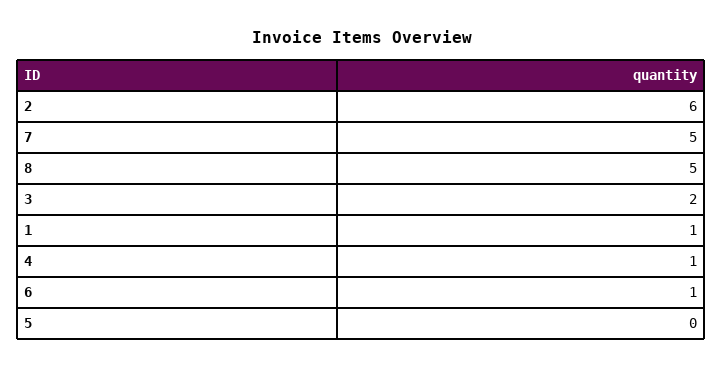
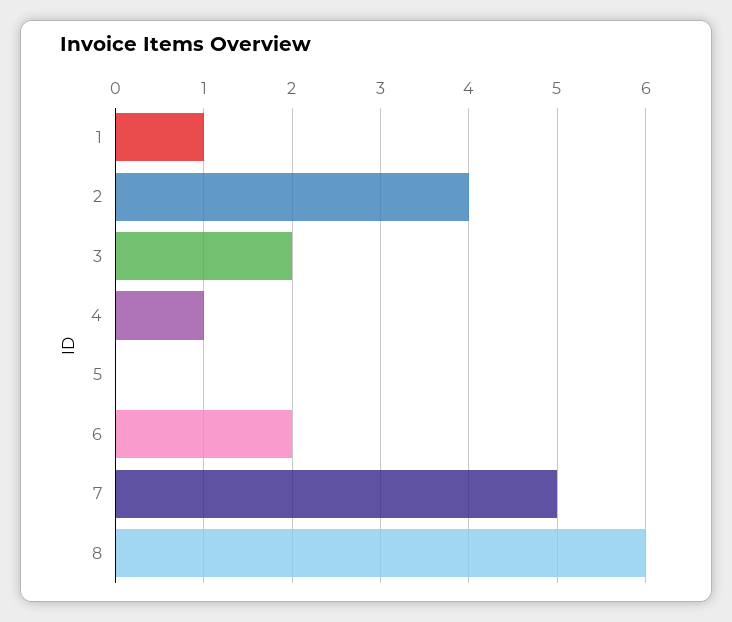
2: 6 -> 4
8: 5 -> 6
6: 1 -> 2

